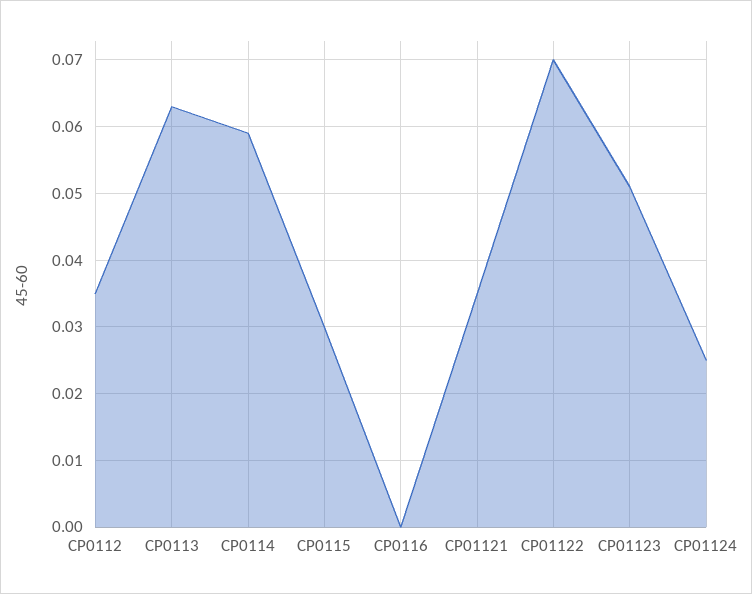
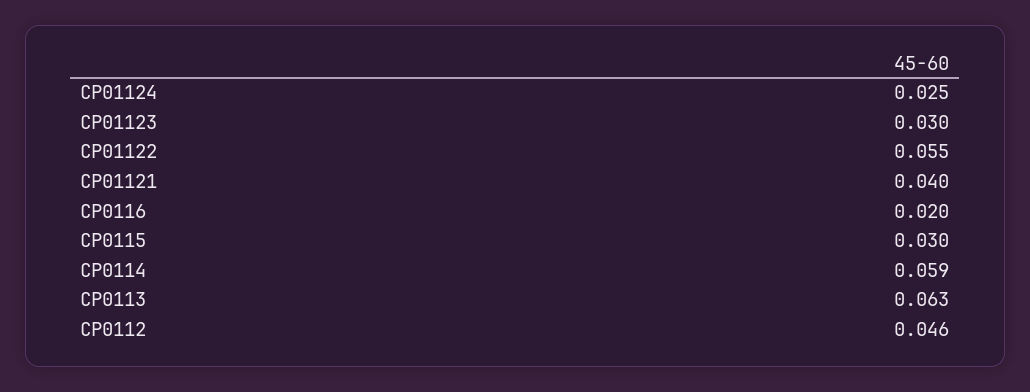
CP0112: 0.035 -> 0.046
CP0116: 0 -> 0.02
CP01121: 0.035 -> 0.04
CP01122: 0.07 -> 0.055
CP01123: 0.051 -> 0.03

